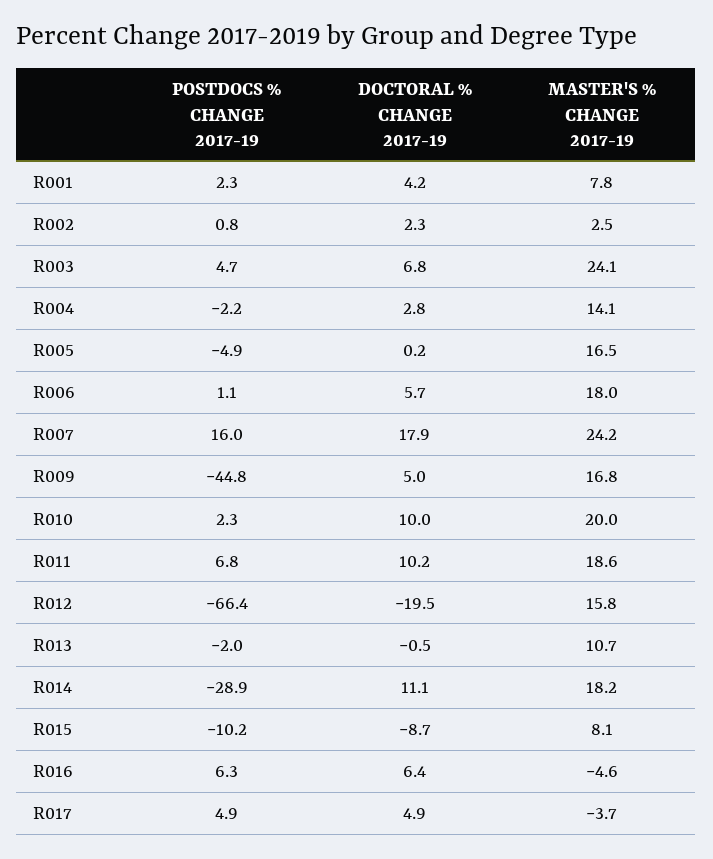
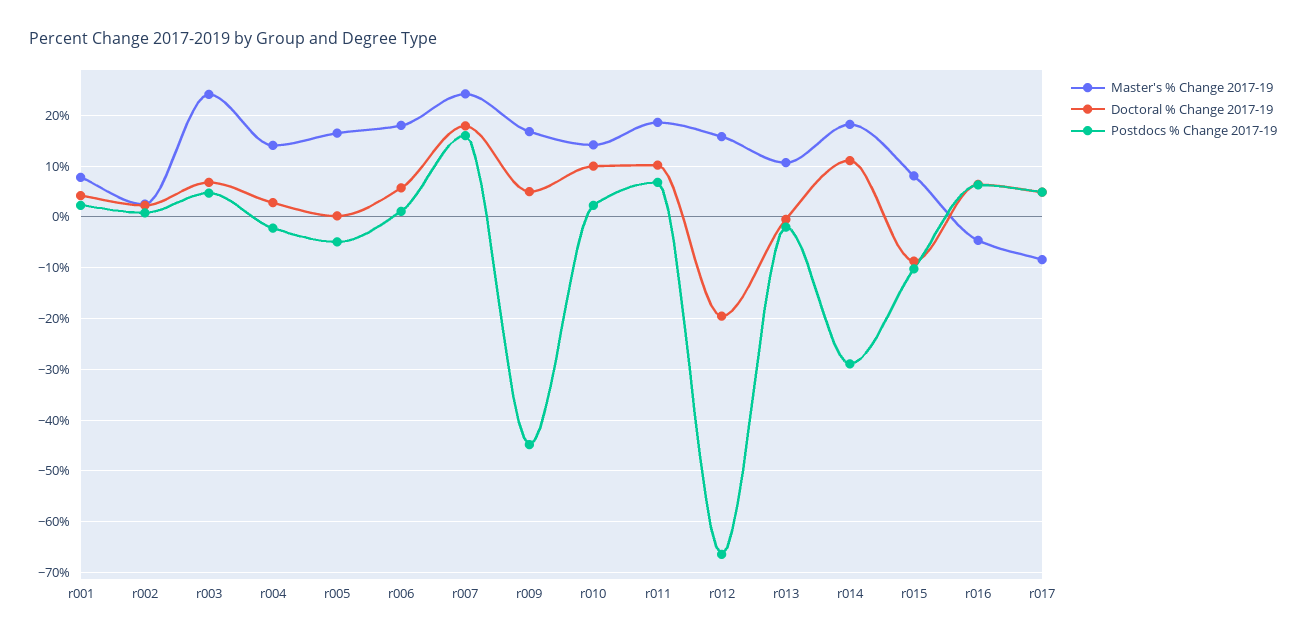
MASTER'S % CHANGE 2017-19, R010: 20 -> 14
MASTER'S % CHANGE 2017-19, R017: -3.7 -> -8

